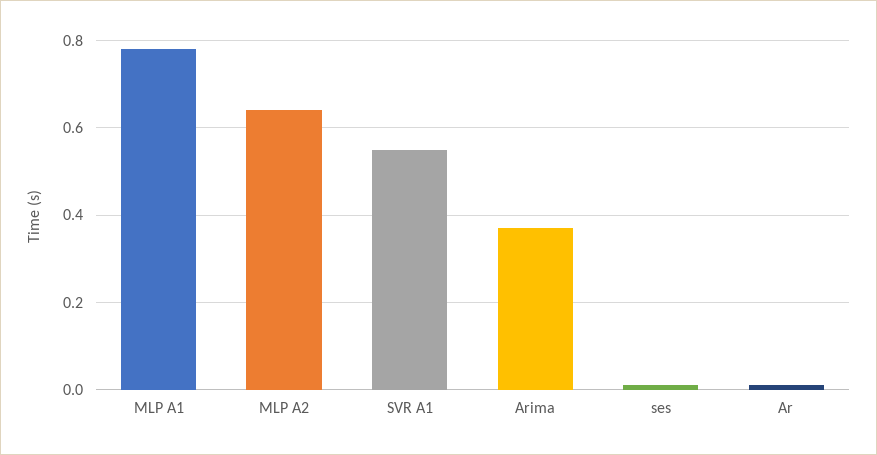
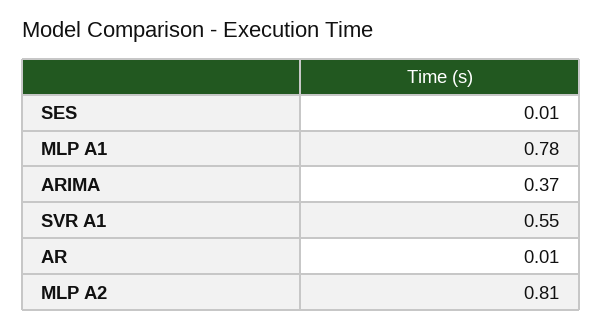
MLP A2: 0.65 -> 0.81

